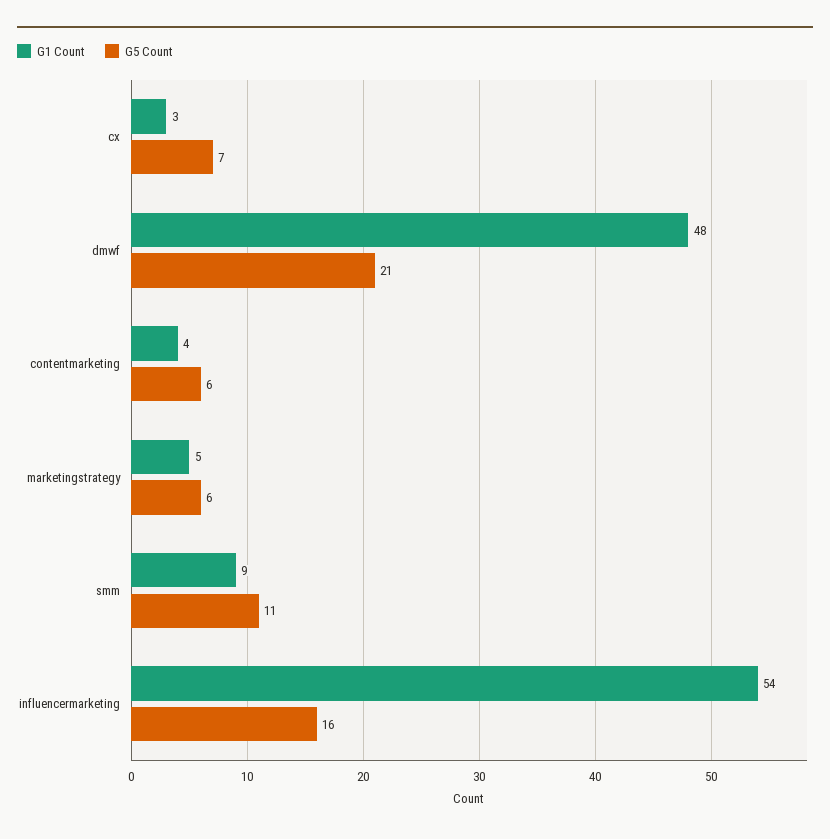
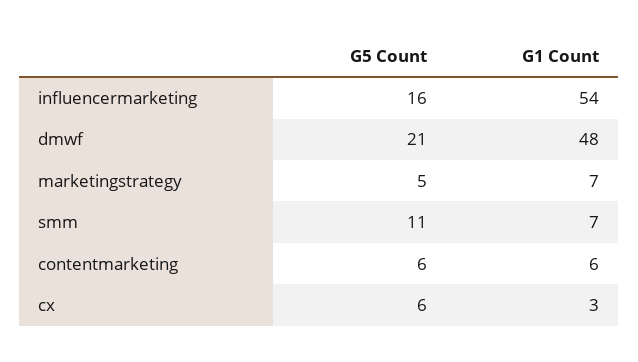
G5 Count, cx: 7 -> 6
G1 Count, contentmarketing: 4 -> 6
G1 Count, marketingstrategy: 5 -> 7
G5 Count, marketingstrategy: 6 -> 5
G1 Count, smm: 9 -> 7

